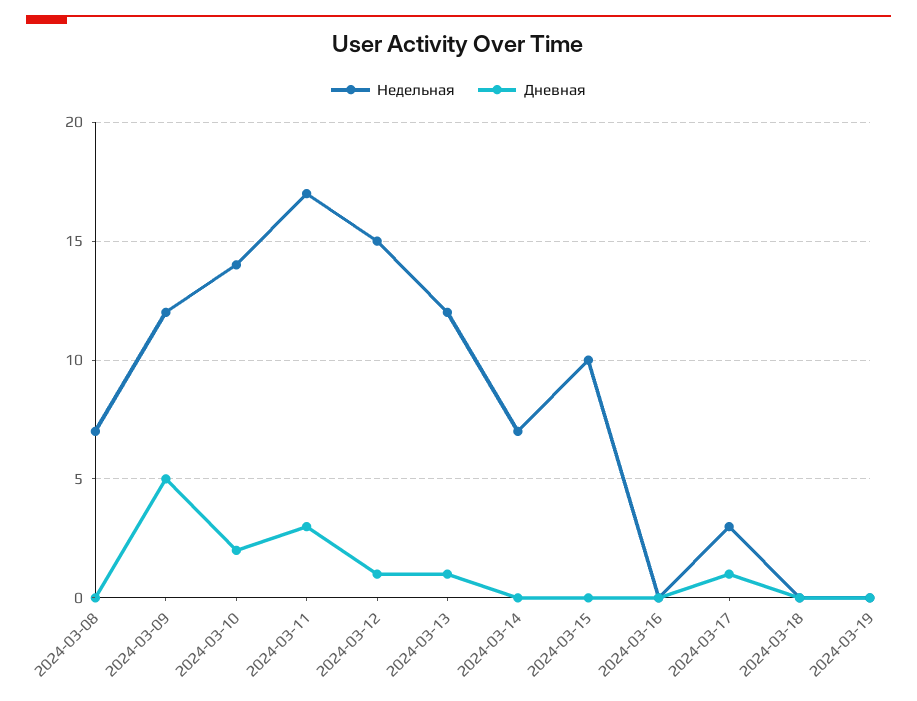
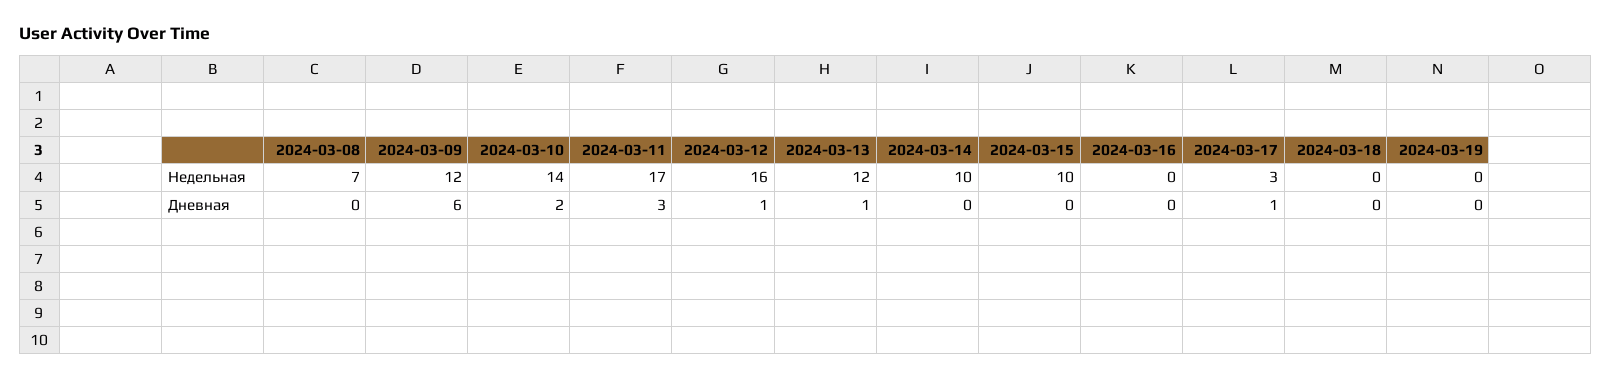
Дневная, 2024-03-09: 5 -> 6
Недельная, 2024-03-12: 15 -> 16
Недельная, 2024-03-14: 7 -> 10

